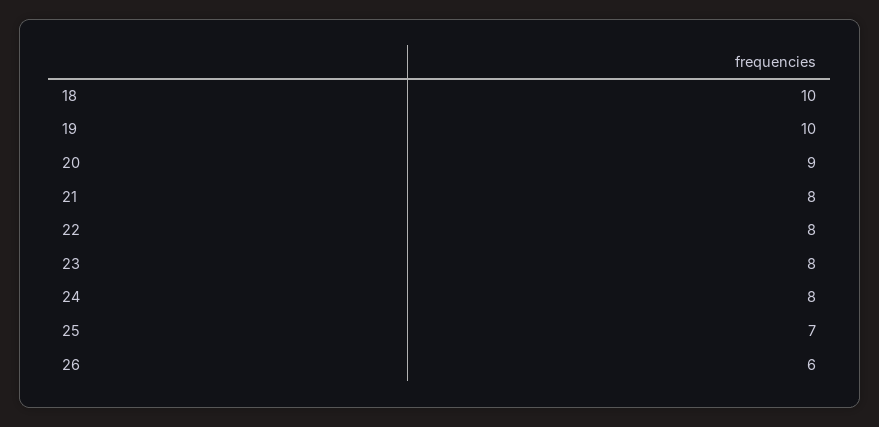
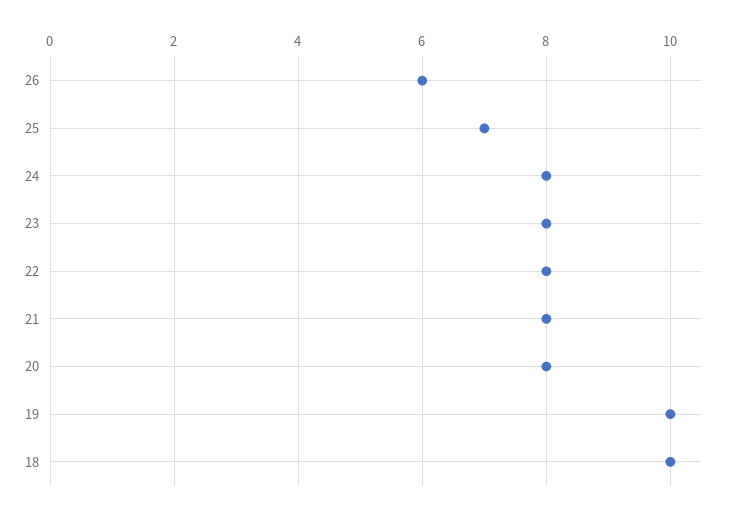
20: 9 -> 8

